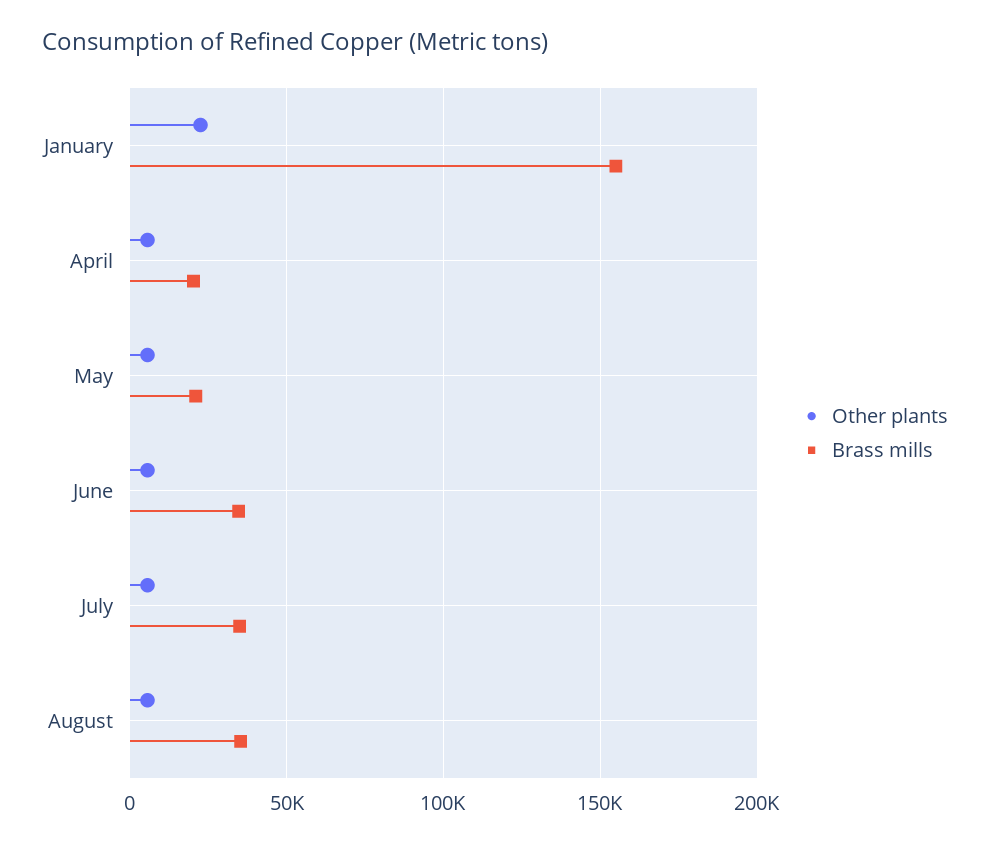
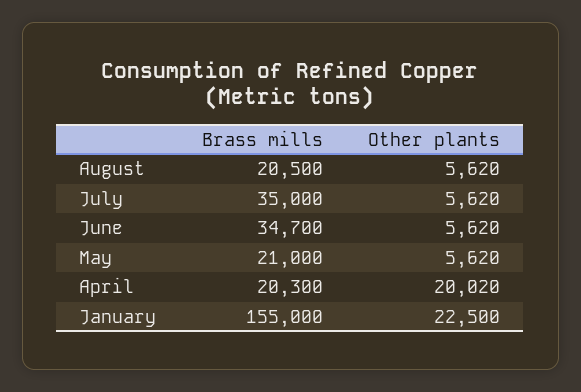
Other plants, April: 5000 -> 20020
Brass mills, August: 35000 -> 20500

